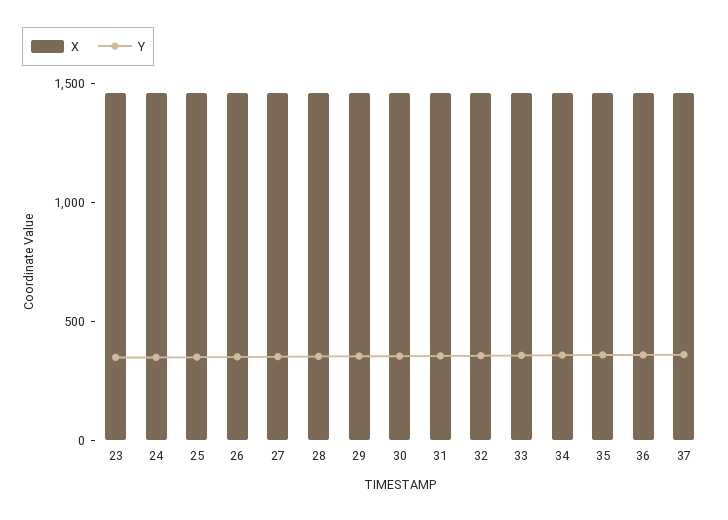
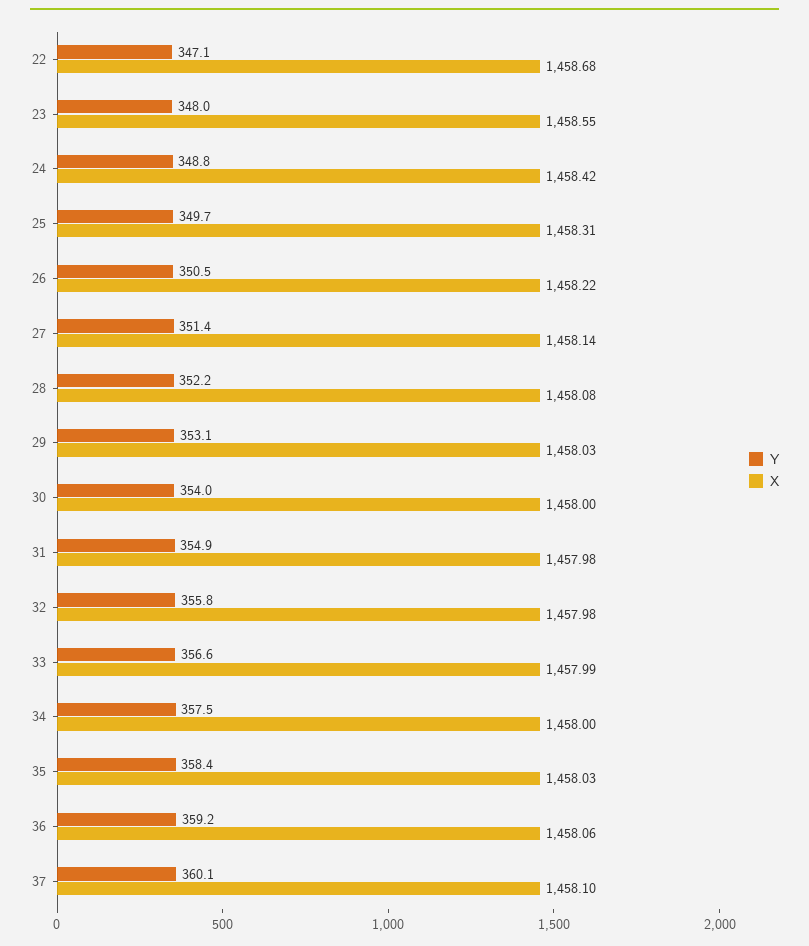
Y, 22: none -> 347.1
X, 22: none -> 1458.68

